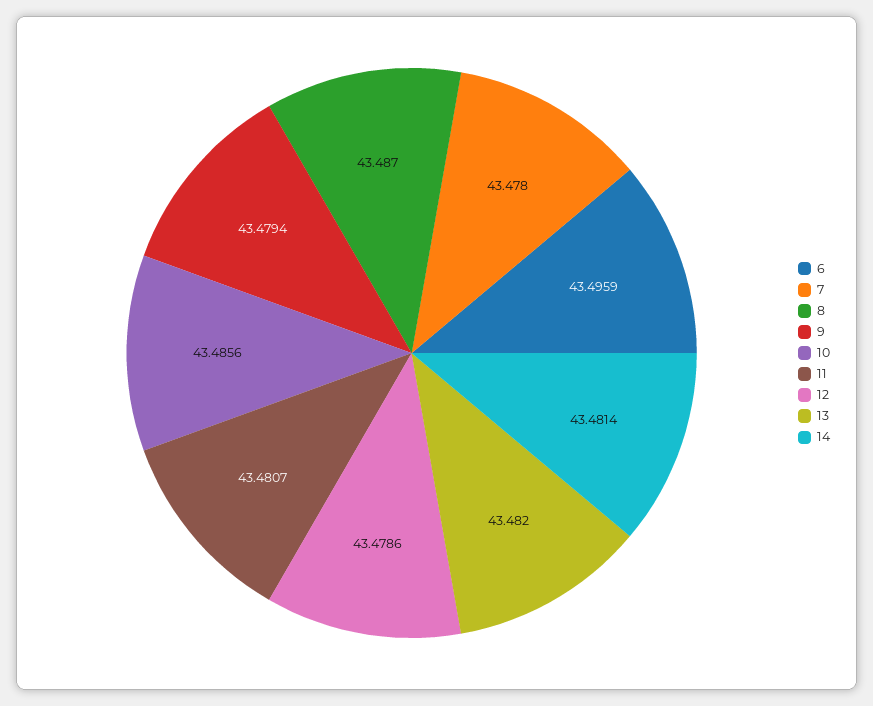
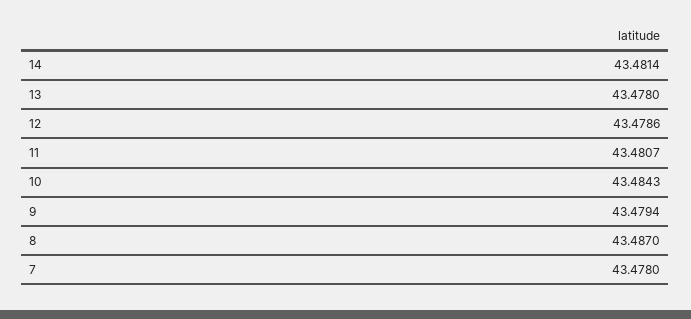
6: 43.4959 -> none
10: 43.4856 -> 43.4843
13: 43.482 -> 43.478

